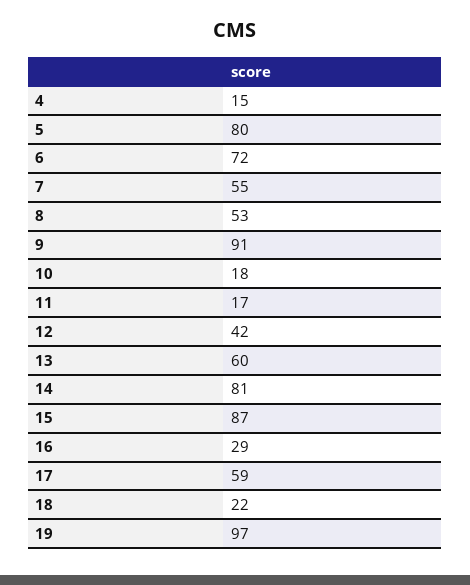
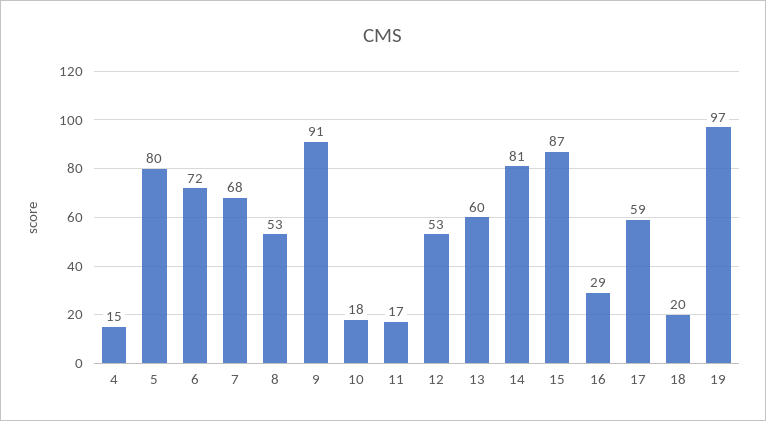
7: 55 -> 68
12: 42 -> 53
18: 22 -> 20

